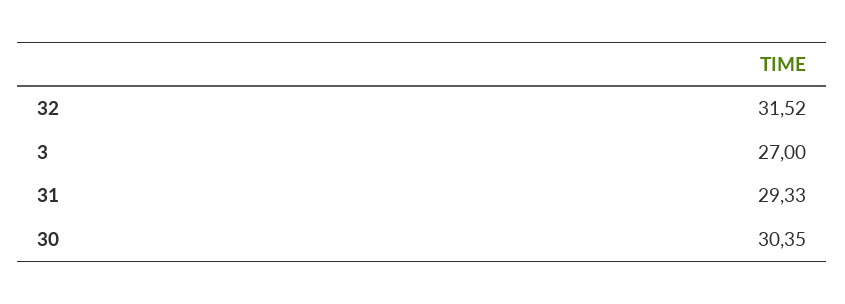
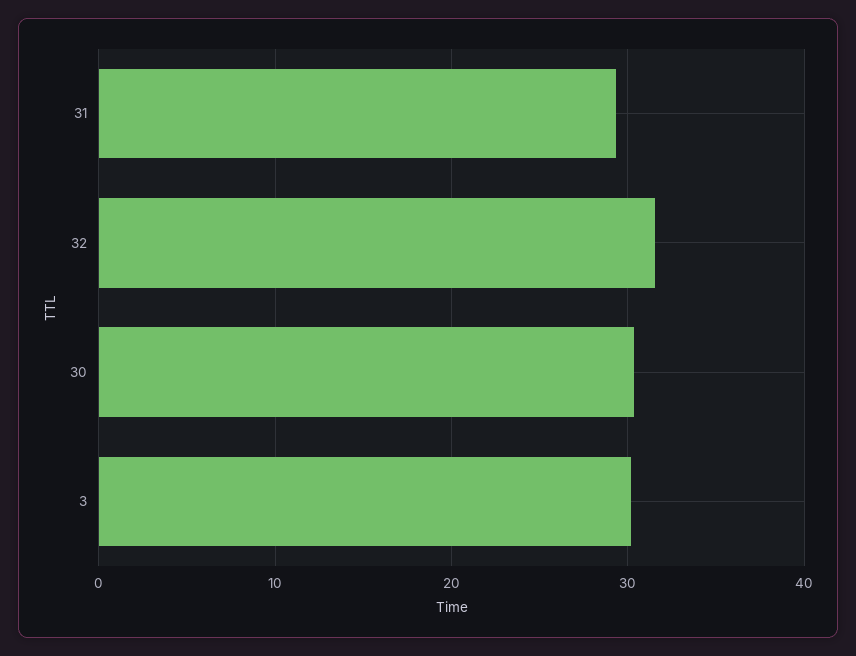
3: 27 -> 30

